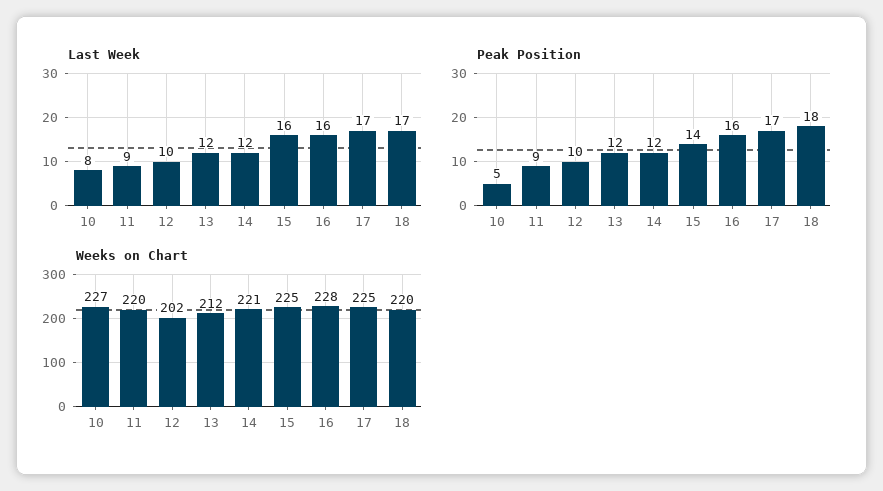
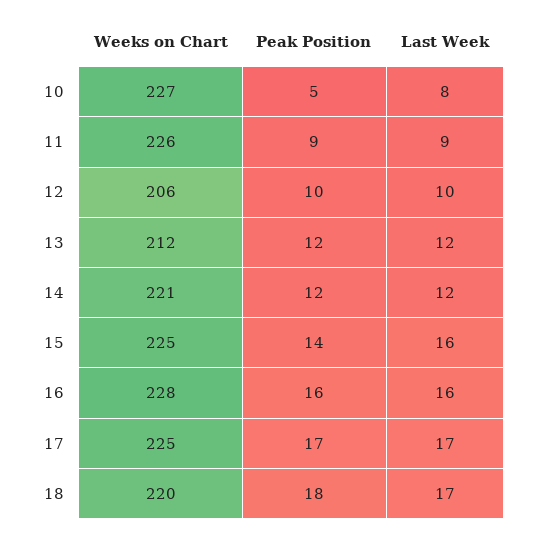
Weeks on Chart, 11: 220 -> 226
Weeks on Chart, 12: 202 -> 206

